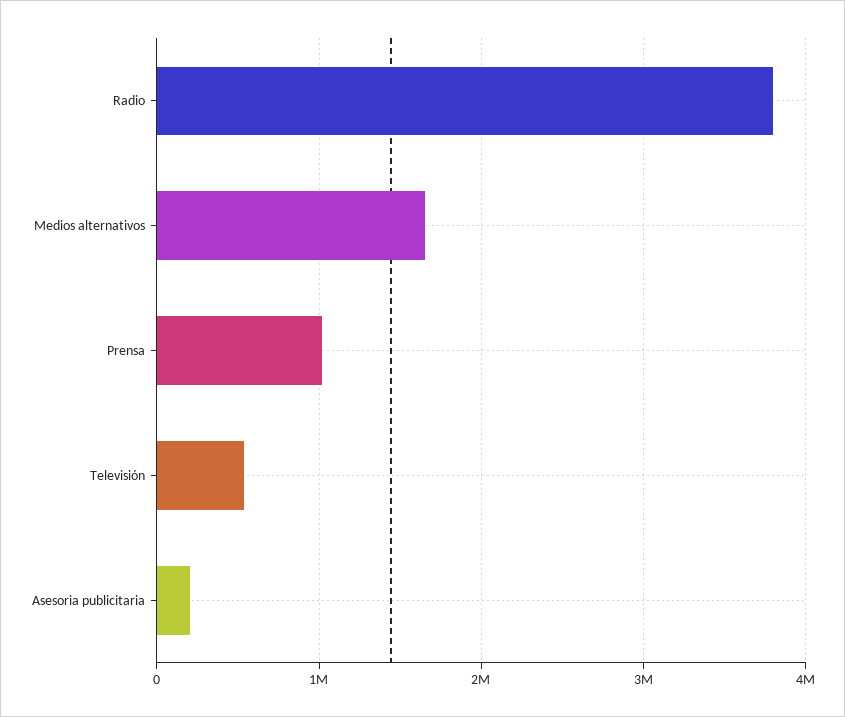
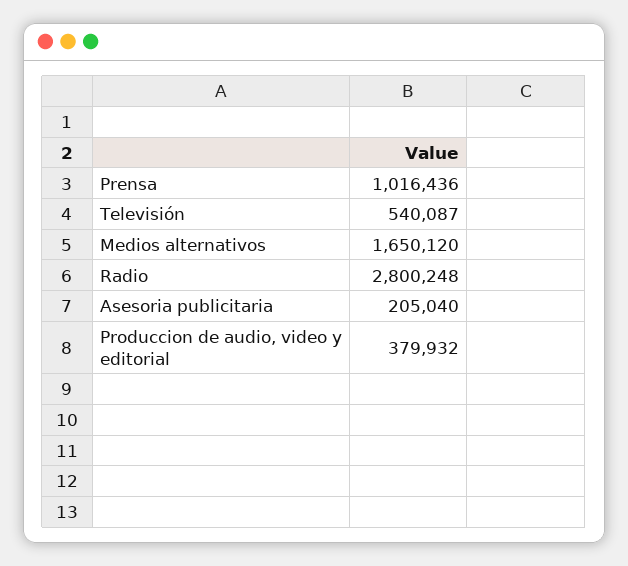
Radio: 3800000 -> 2800248
Produccion de audio, video y editorial: none -> 379932

